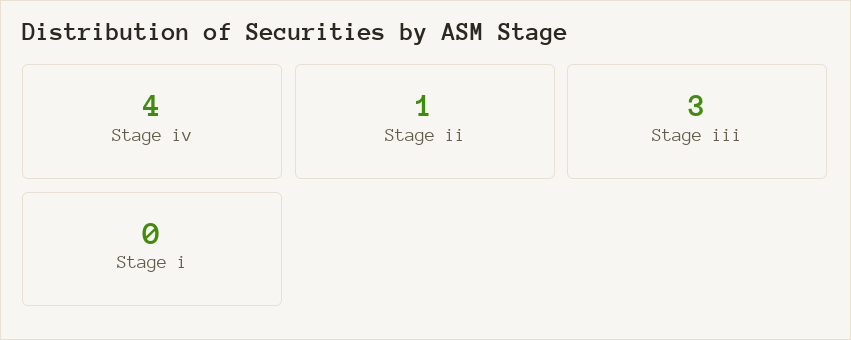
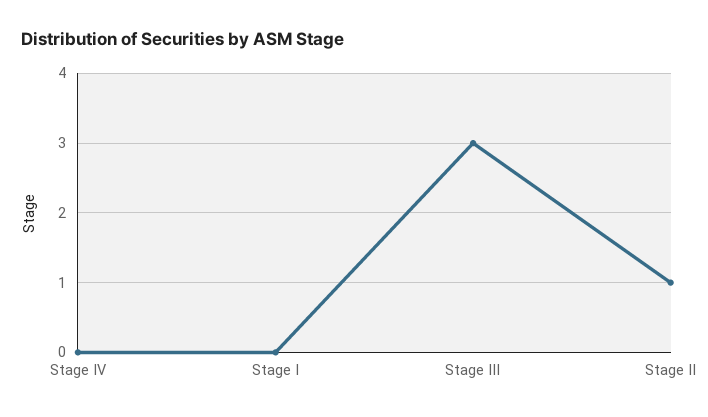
Stage iv: 4 -> 0

